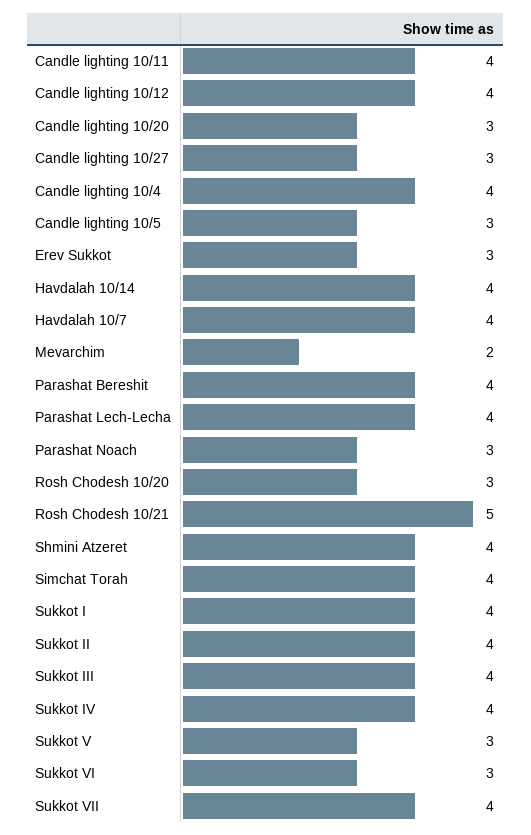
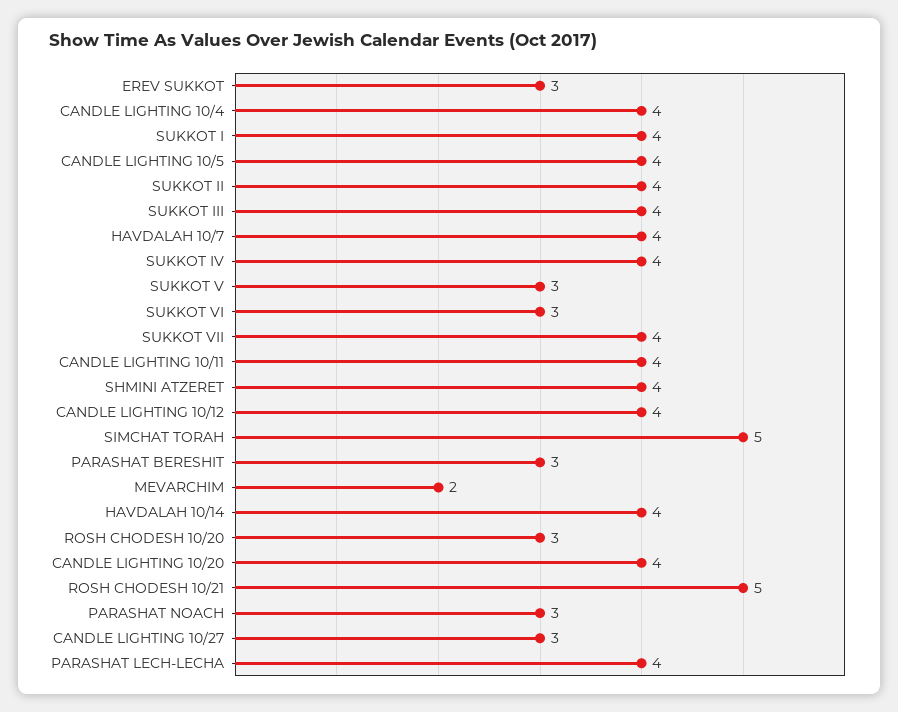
Candle lighting 10/20: 3 -> 4
Candle lighting 10/5: 3 -> 4
Parashat Bereshit: 4 -> 3
Simchat Torah: 4 -> 5

